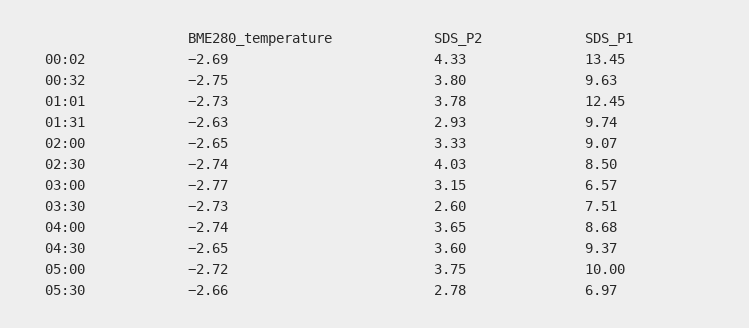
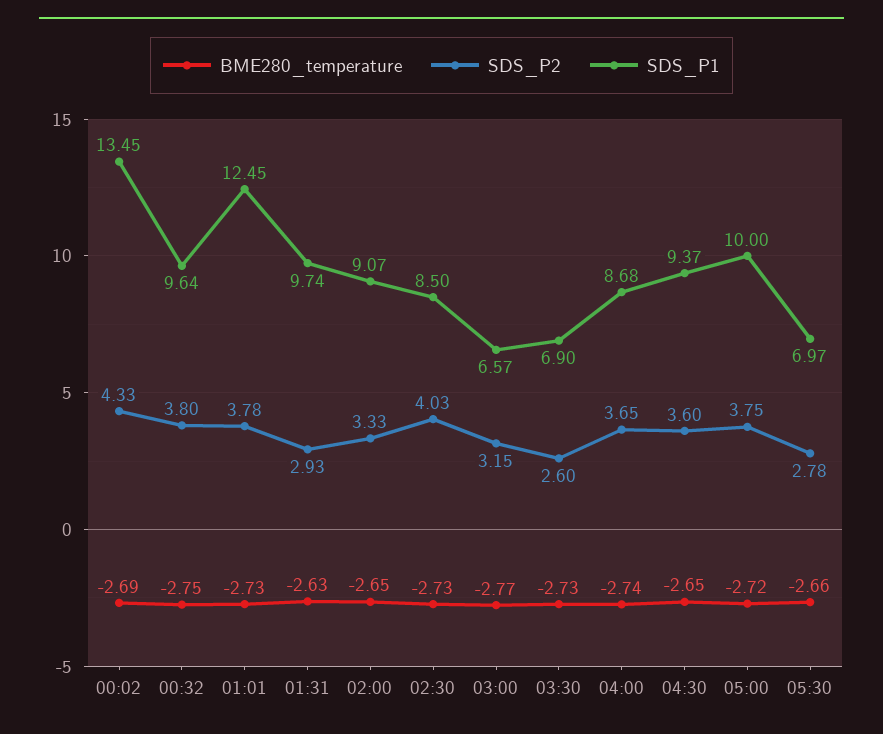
SDS_P1, 00:32: 9.63 -> 9.64
BME280_temperature, 02:30: -2.74 -> -2.73
SDS_P1, 03:30: 7.51 -> 6.9

